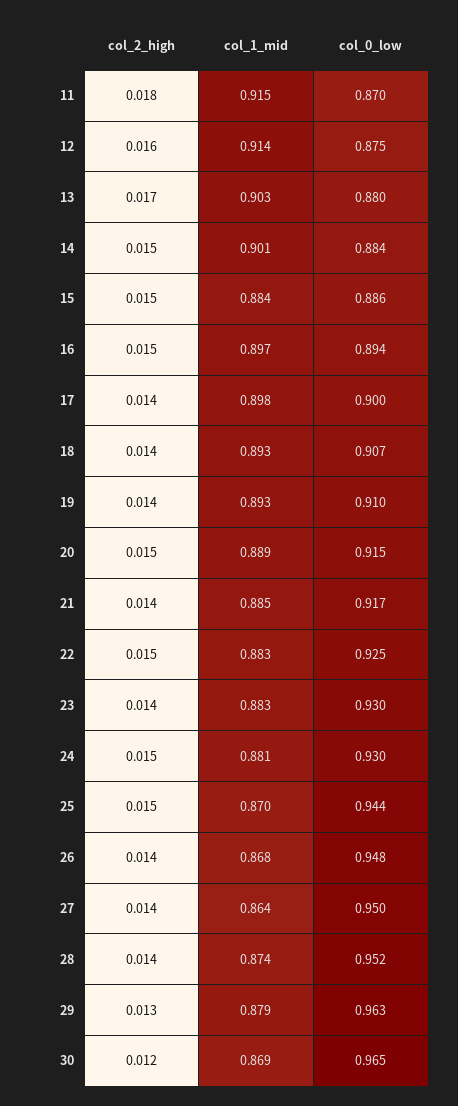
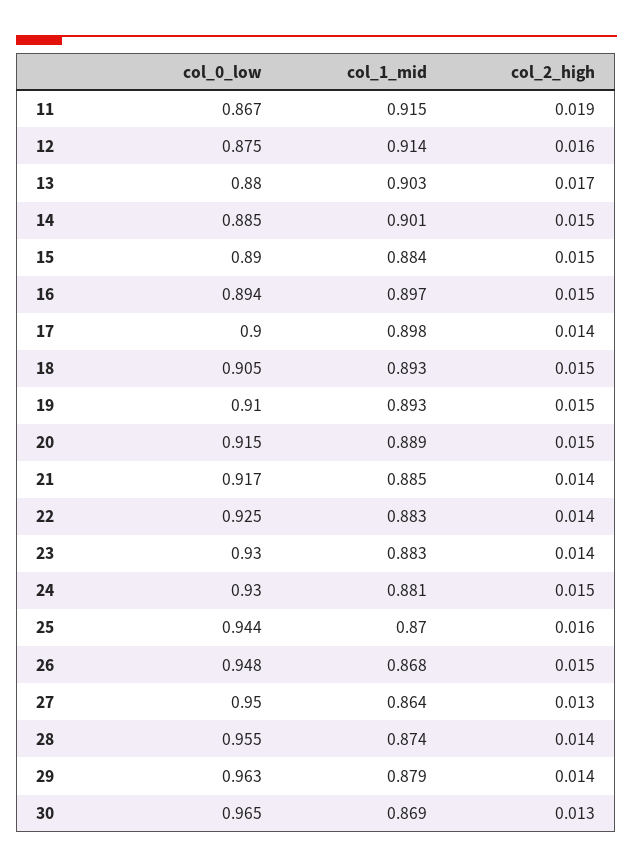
col_2_high, 11: 0.018 -> 0.019
col_0_low, 11: 0.87 -> 0.867
col_0_low, 14: 0.884 -> 0.885
col_0_low, 15: 0.886 -> 0.89
col_2_high, 18: 0.014 -> 0.015
col_0_low, 18: 0.907 -> 0.905
col_2_high, 19: 0.014 -> 0.015
col_2_high, 22: 0.015 -> 0.014
col_2_high, 25: 0.015 -> 0.016
col_2_high, 26: 0.014 -> 0.015
col_2_high, 27: 0.014 -> 0.013
col_0_low, 28: 0.952 -> 0.955
col_2_high, 29: 0.013 -> 0.014
col_2_high, 30: 0.012 -> 0.013

